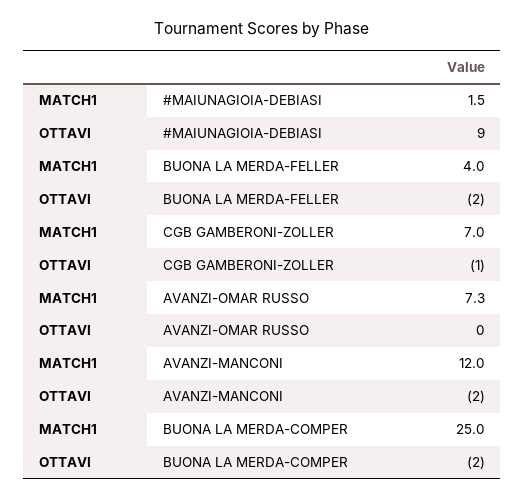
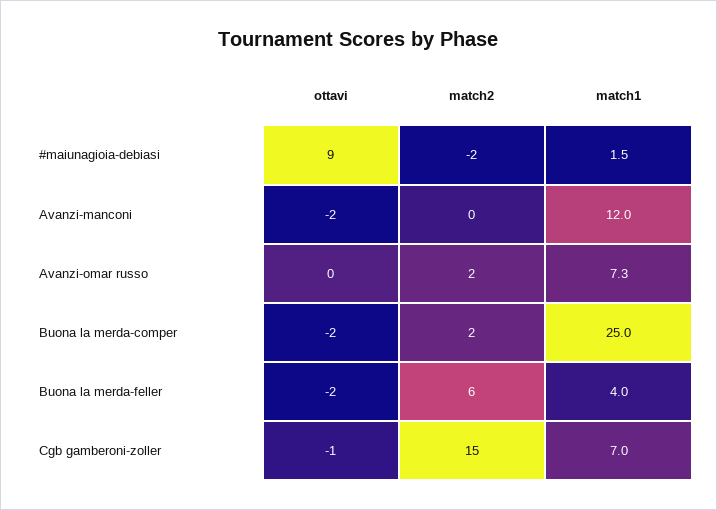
match2, #MAIUNAGIOIA-DEBIASI: none -> -2
match2, AVANZI-MANCONI: none -> 0
match2, AVANZI-OMAR RUSSO: none -> 2
match2, BUONA LA MERDA-COMPER: none -> 2
match2, BUONA LA MERDA-FELLER: none -> 6
match2, CGB GAMBERONI-ZOLLER: none -> 15

